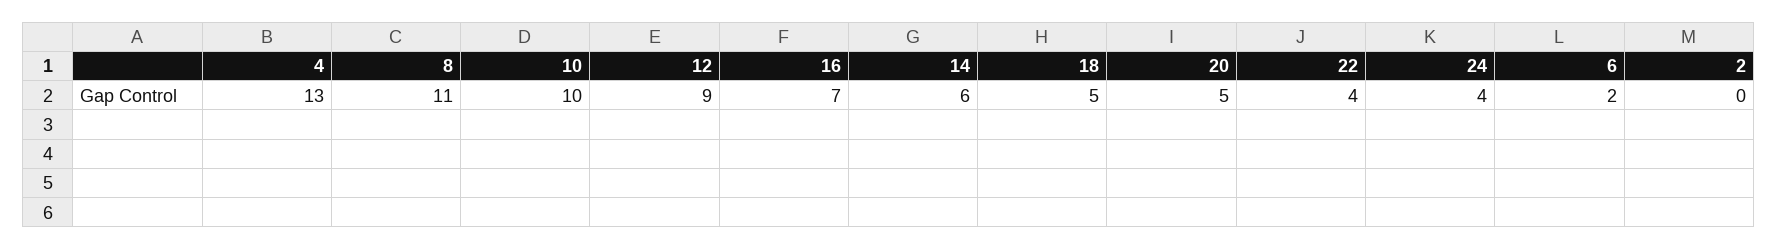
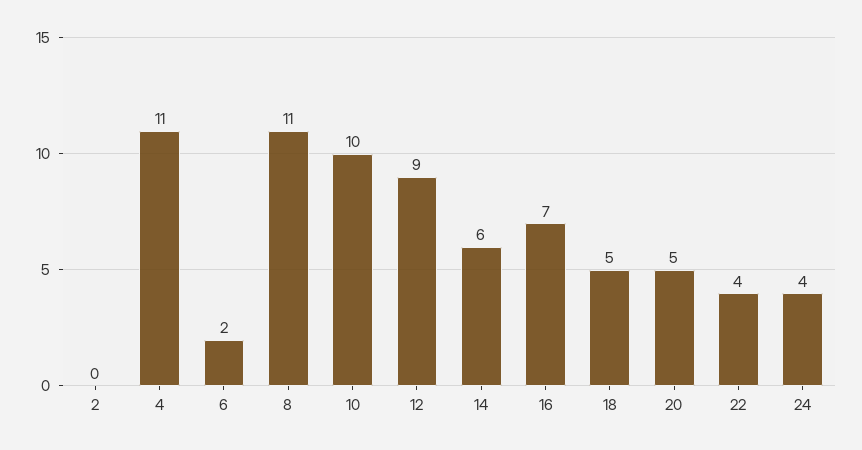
4: 13 -> 11

